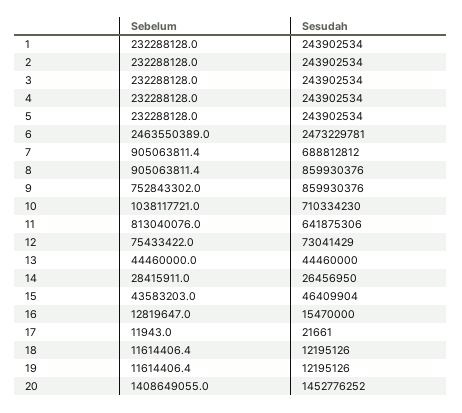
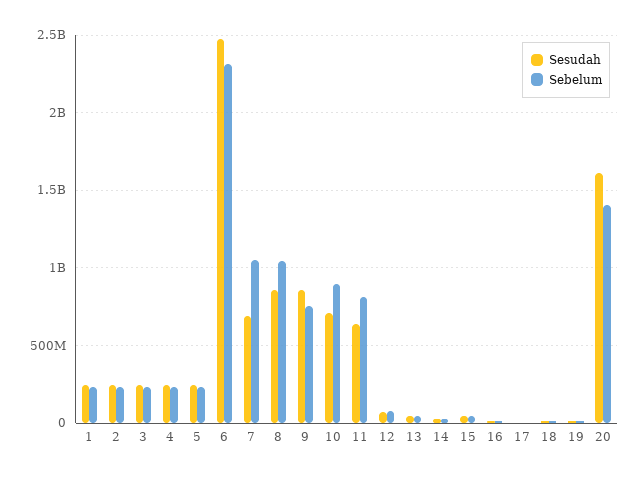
Sebelum, 6: 2463550389 -> 2300000000
Sebelum, 7: 905063811.4 -> 1050000000
Sebelum, 8: 905063811.4 -> 1050000000
Sebelum, 10: 1038117721 -> 900000000
Sesudah, 20: 1452776252 -> 1600000000

